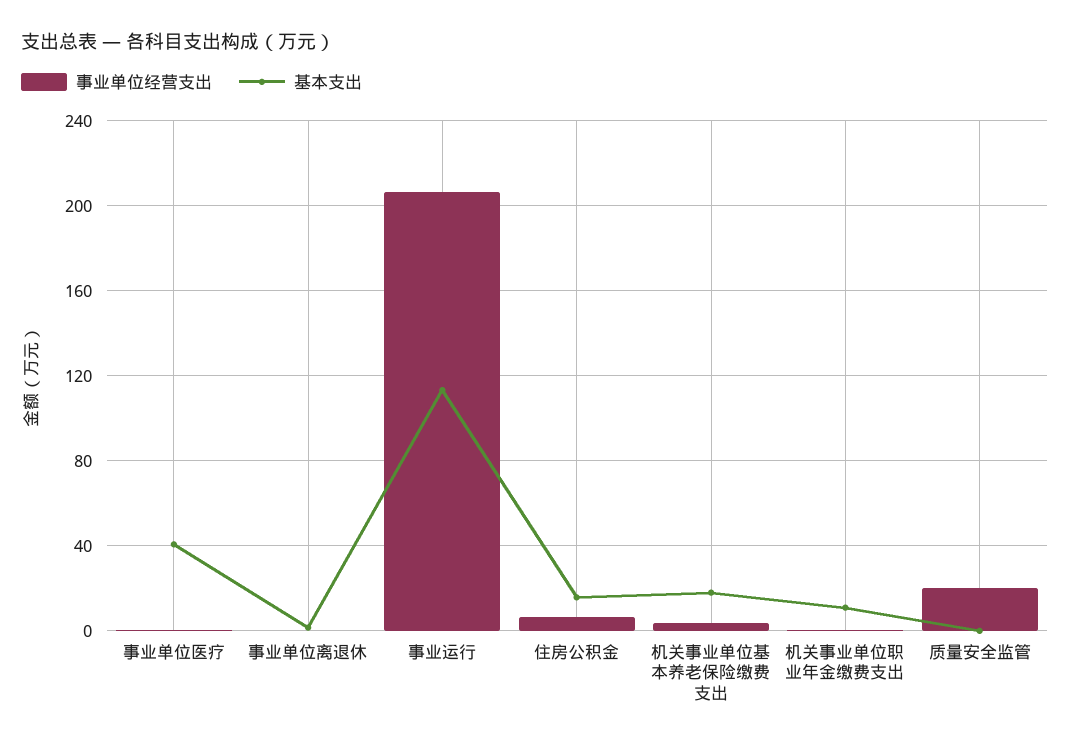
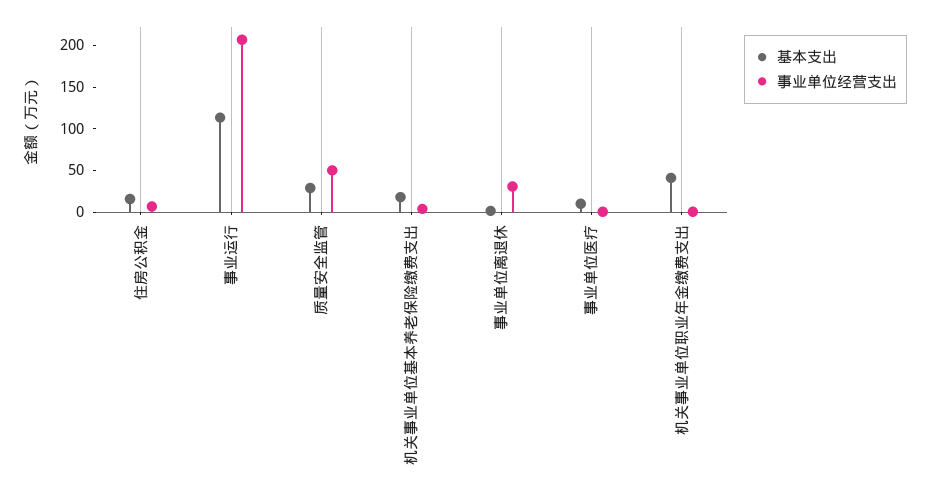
基本支出, 事业单位医疗: 40 -> 10
事业单位经营支出, 事业单位离退休: 0 -> 30
基本支出, 机关事业单位职业年金缴费支出: 10 -> 40
事业单位经营支出, 质量安全监管: 20 -> 50
基本支出, 质量安全监管: 0 -> 30

